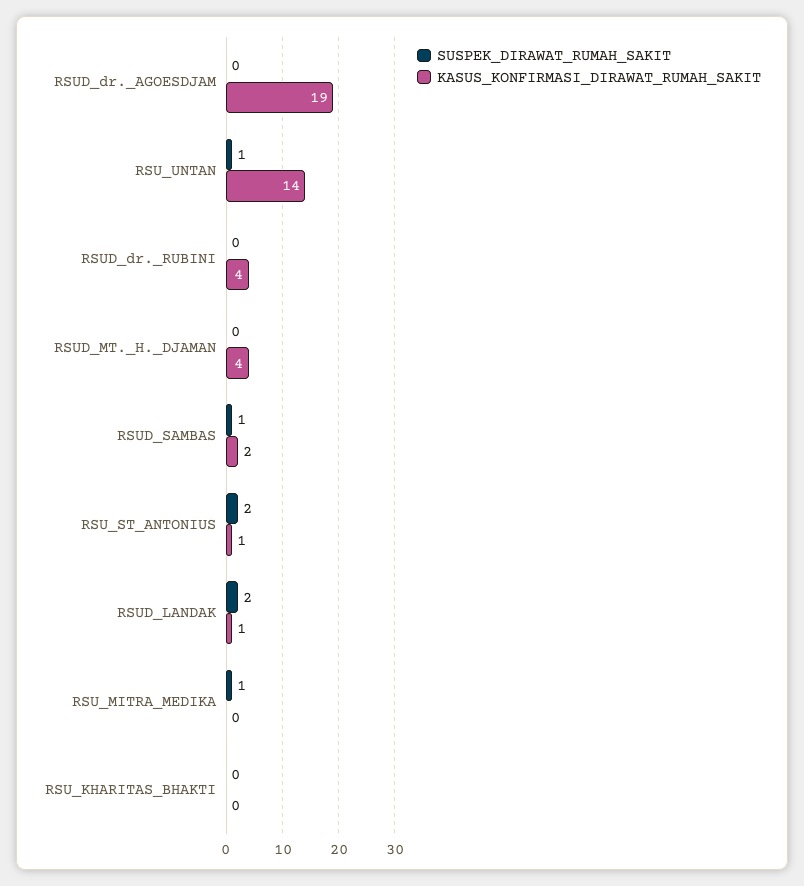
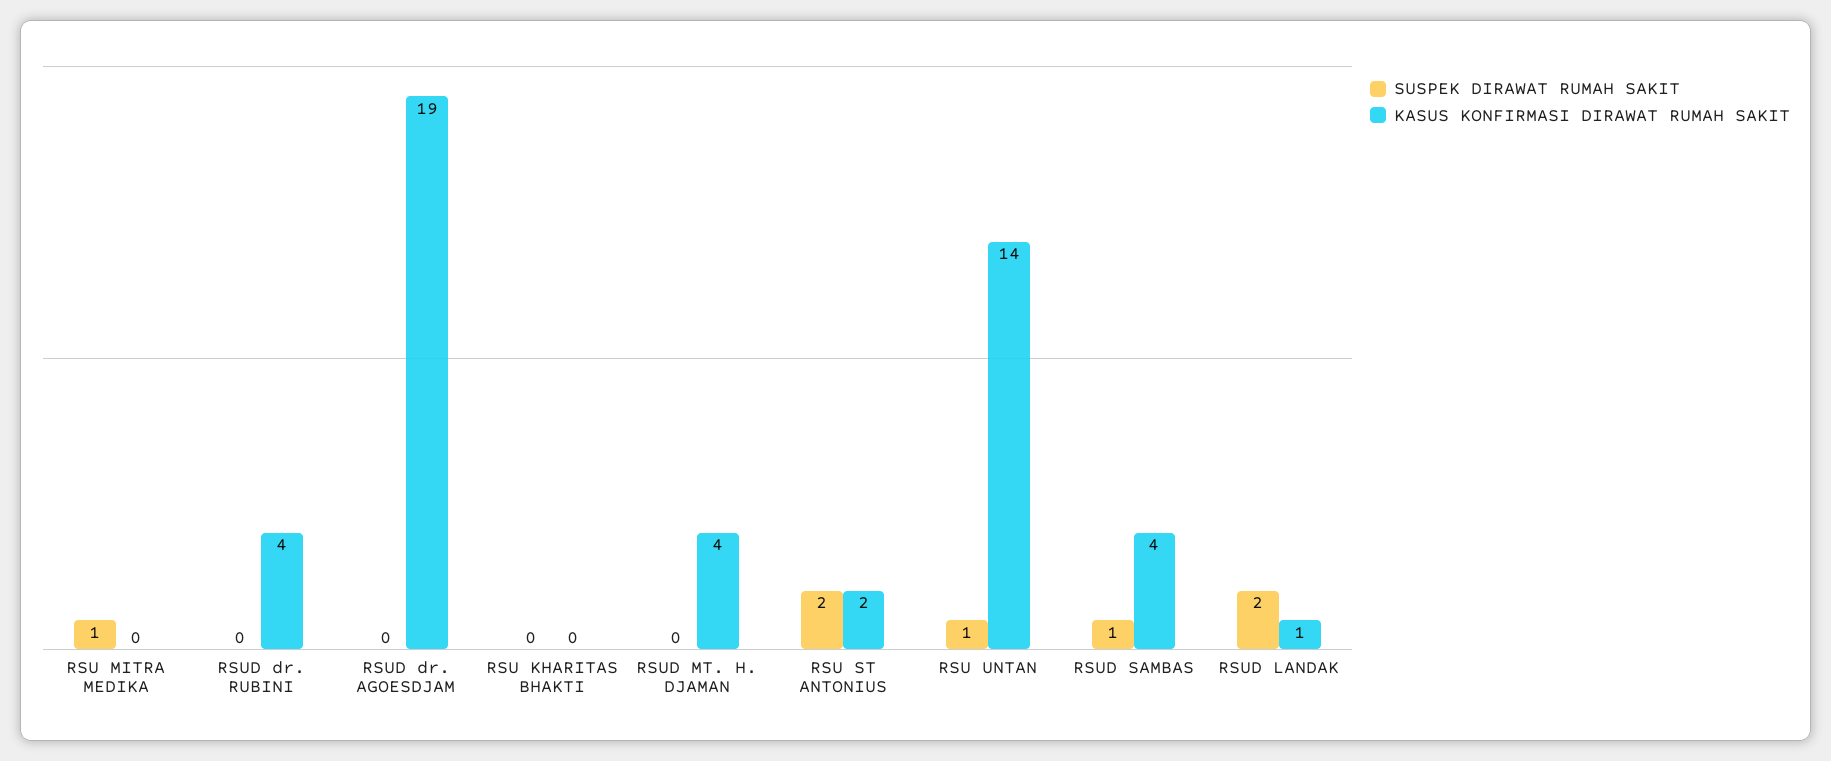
KASUS_KONFIRMASI_DIRAWAT_RUMAH_SAKIT, RSUD_SAMBAS: 2 -> 4
KASUS_KONFIRMASI_DIRAWAT_RUMAH_SAKIT, RSU_ST_ANTONIUS: 1 -> 2

